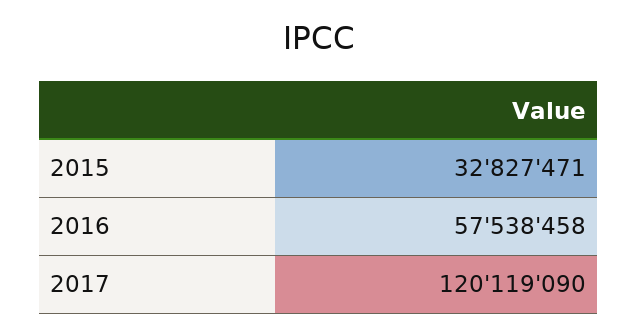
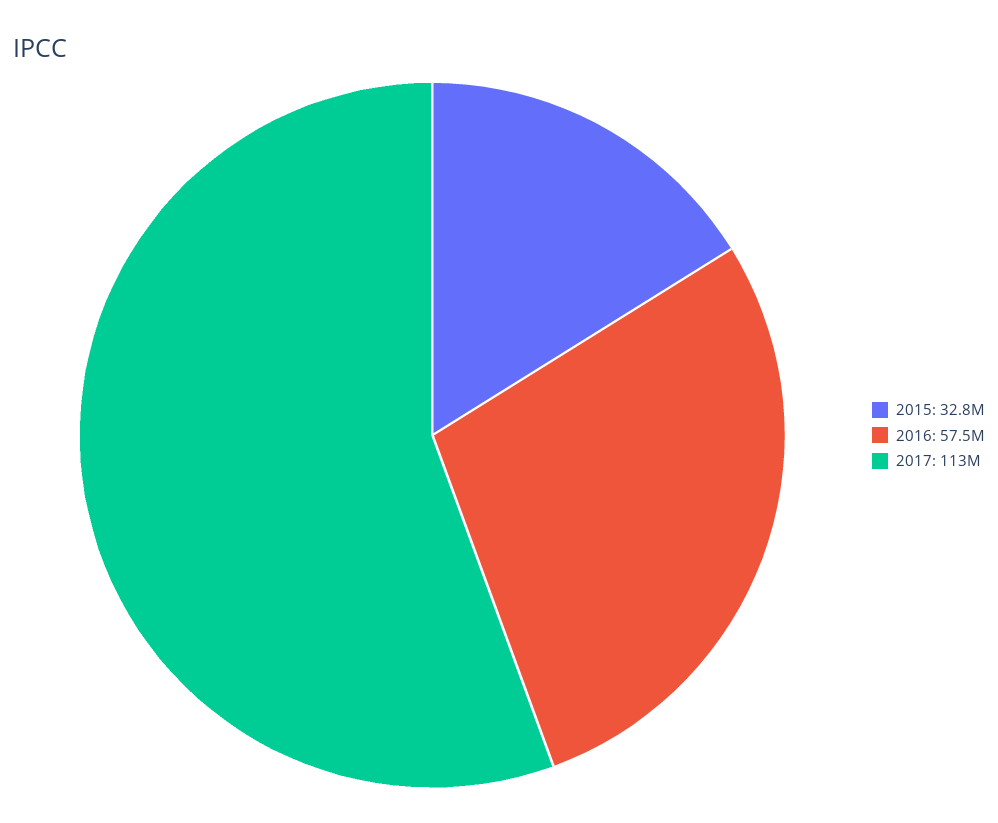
2017: 120119090 -> 113000000

